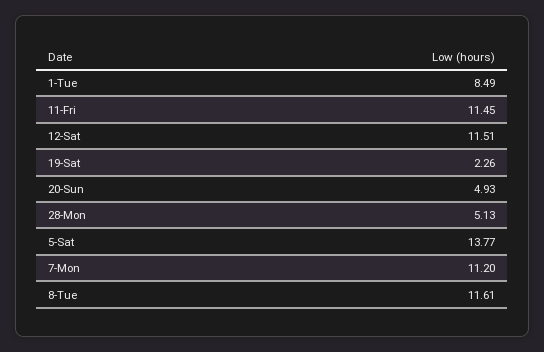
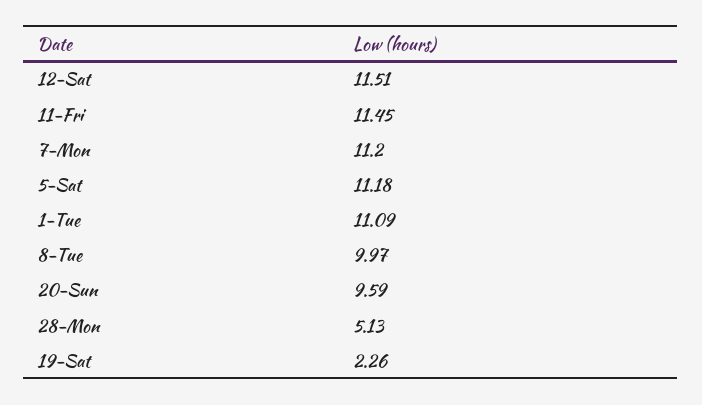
1-Tue: 8.49 -> 11.09
20-Sun: 4.93 -> 9.59
5-Sat: 13.77 -> 11.18
8-Tue: 11.61 -> 9.97

